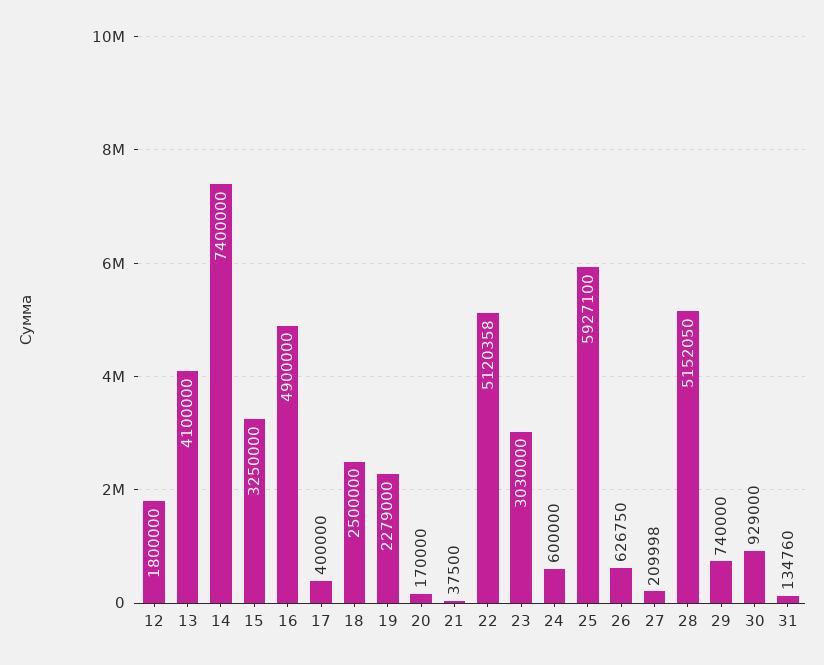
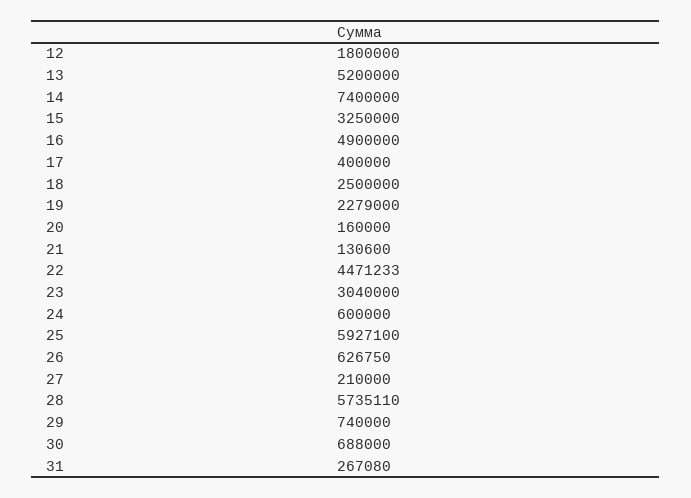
13: 4100000 -> 5200000
20: 170000 -> 160000
21: 37500 -> 130600
22: 5120358 -> 4471233
23: 3030000 -> 3040000
27: 209998 -> 210000
28: 5152050 -> 5735110
30: 929000 -> 688000
31: 134760 -> 267080

